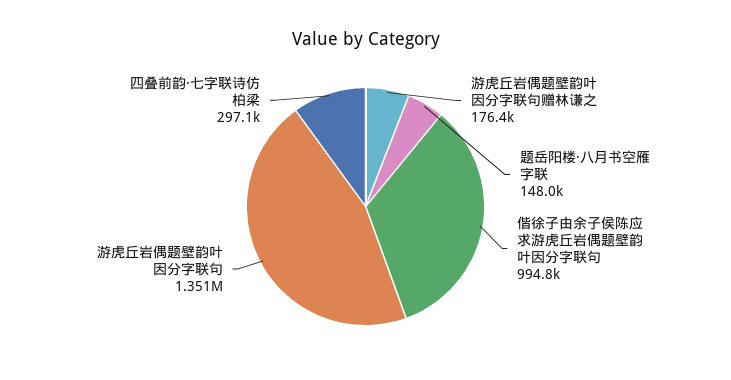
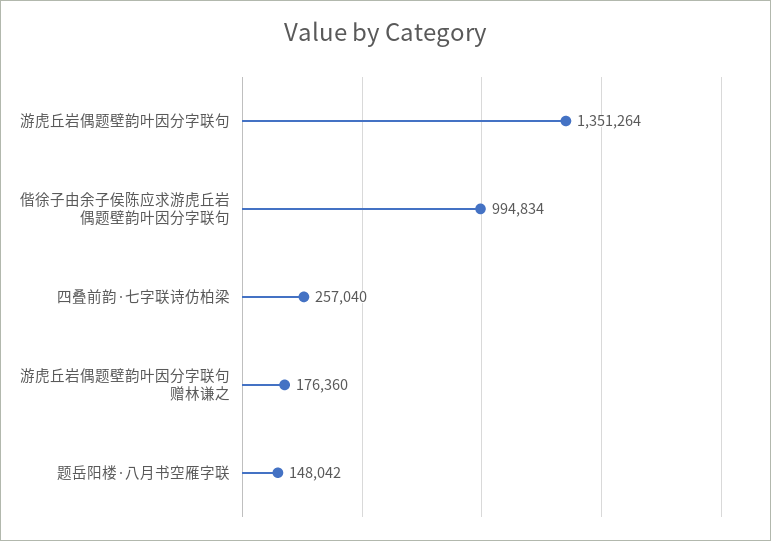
四叠前韵·七字联诗仿柏梁: 297100 -> 257040

